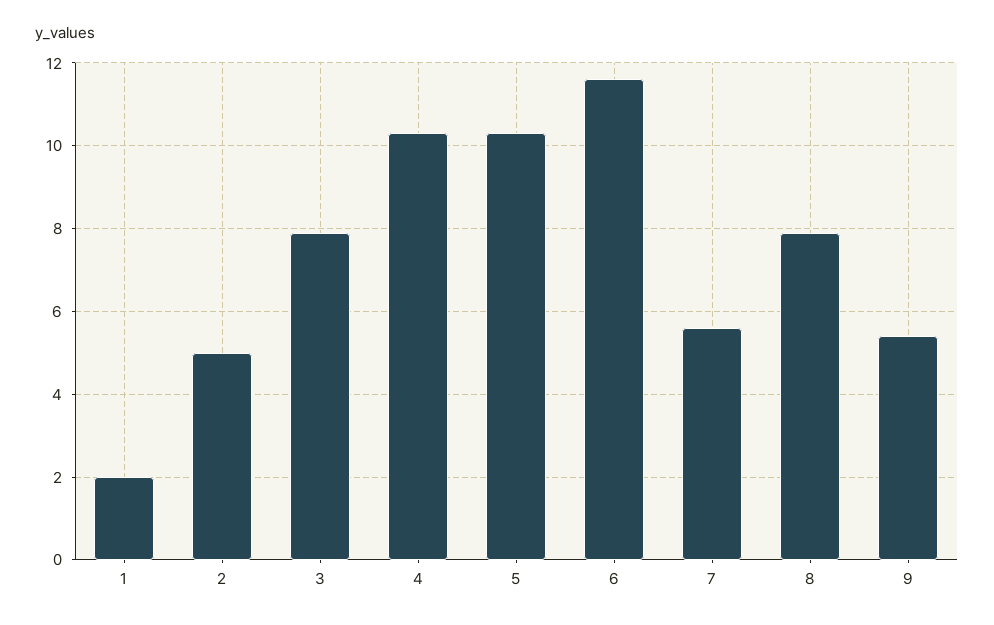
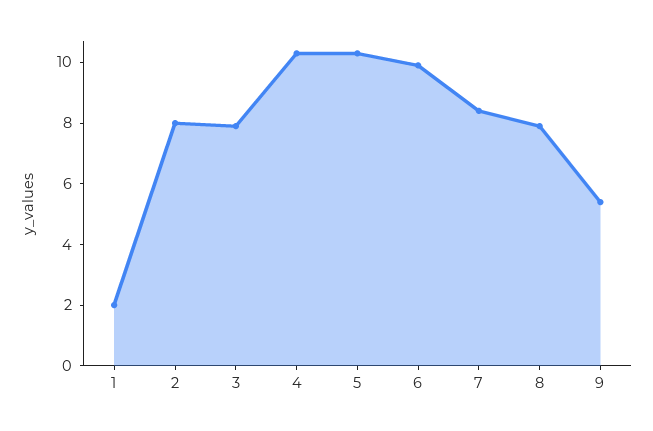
2: 5 -> 8
6: 11.5 -> 10
7: 5.5 -> 8.5

